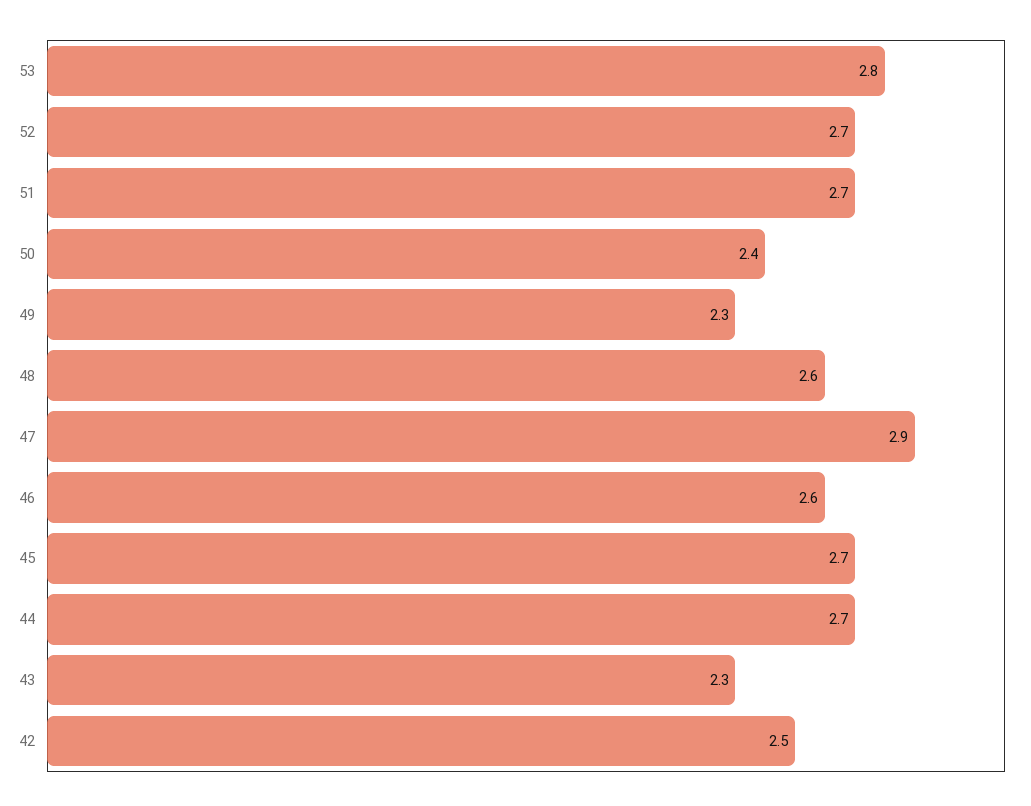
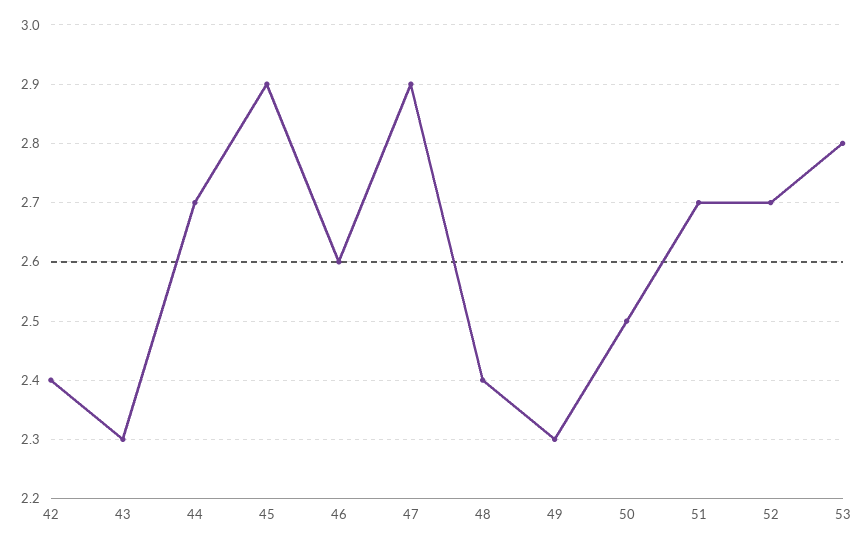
50: 2.4 -> 2.5
48: 2.6 -> 2.4
45: 2.7 -> 2.9
42: 2.5 -> 2.4

